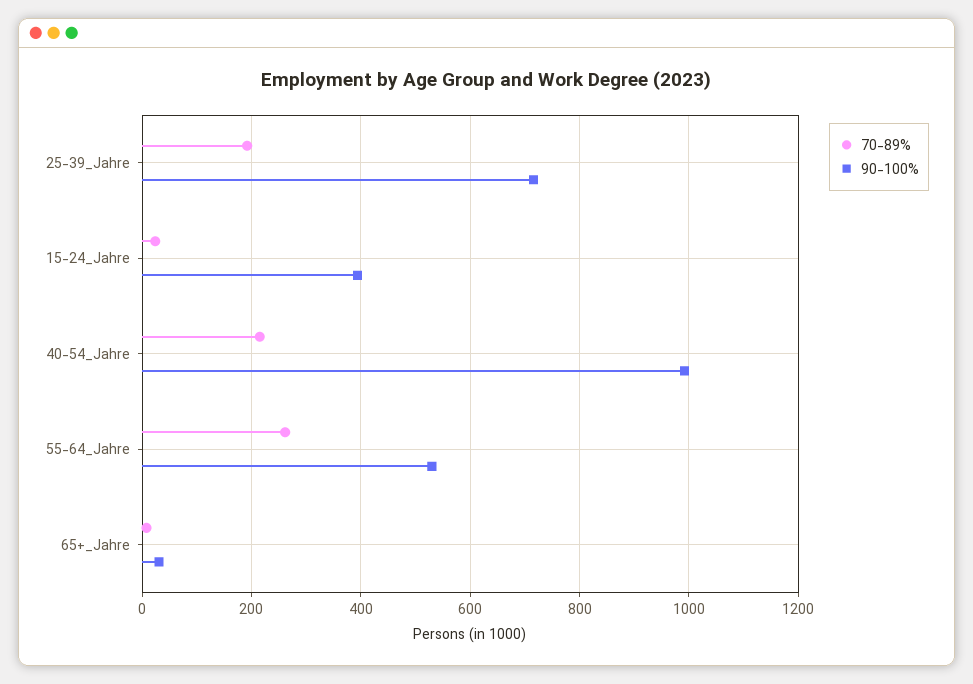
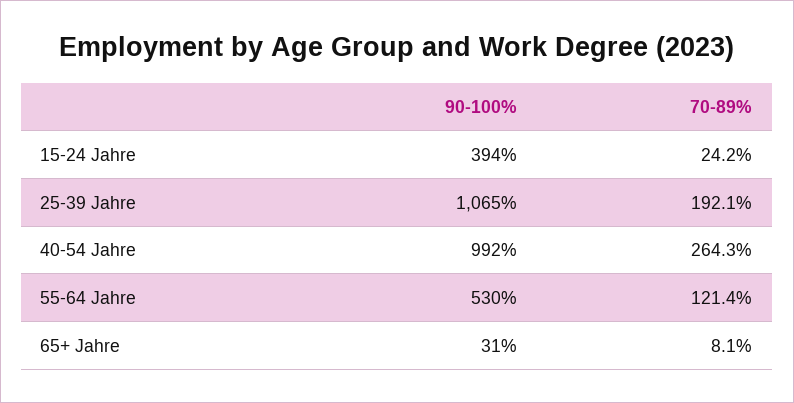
90-100%, 25-39_Jahre: 720 -> 1065
70-89%, 40-54_Jahre: 220 -> 264.3
70-89%, 55-64_Jahre: 260 -> 121.4

